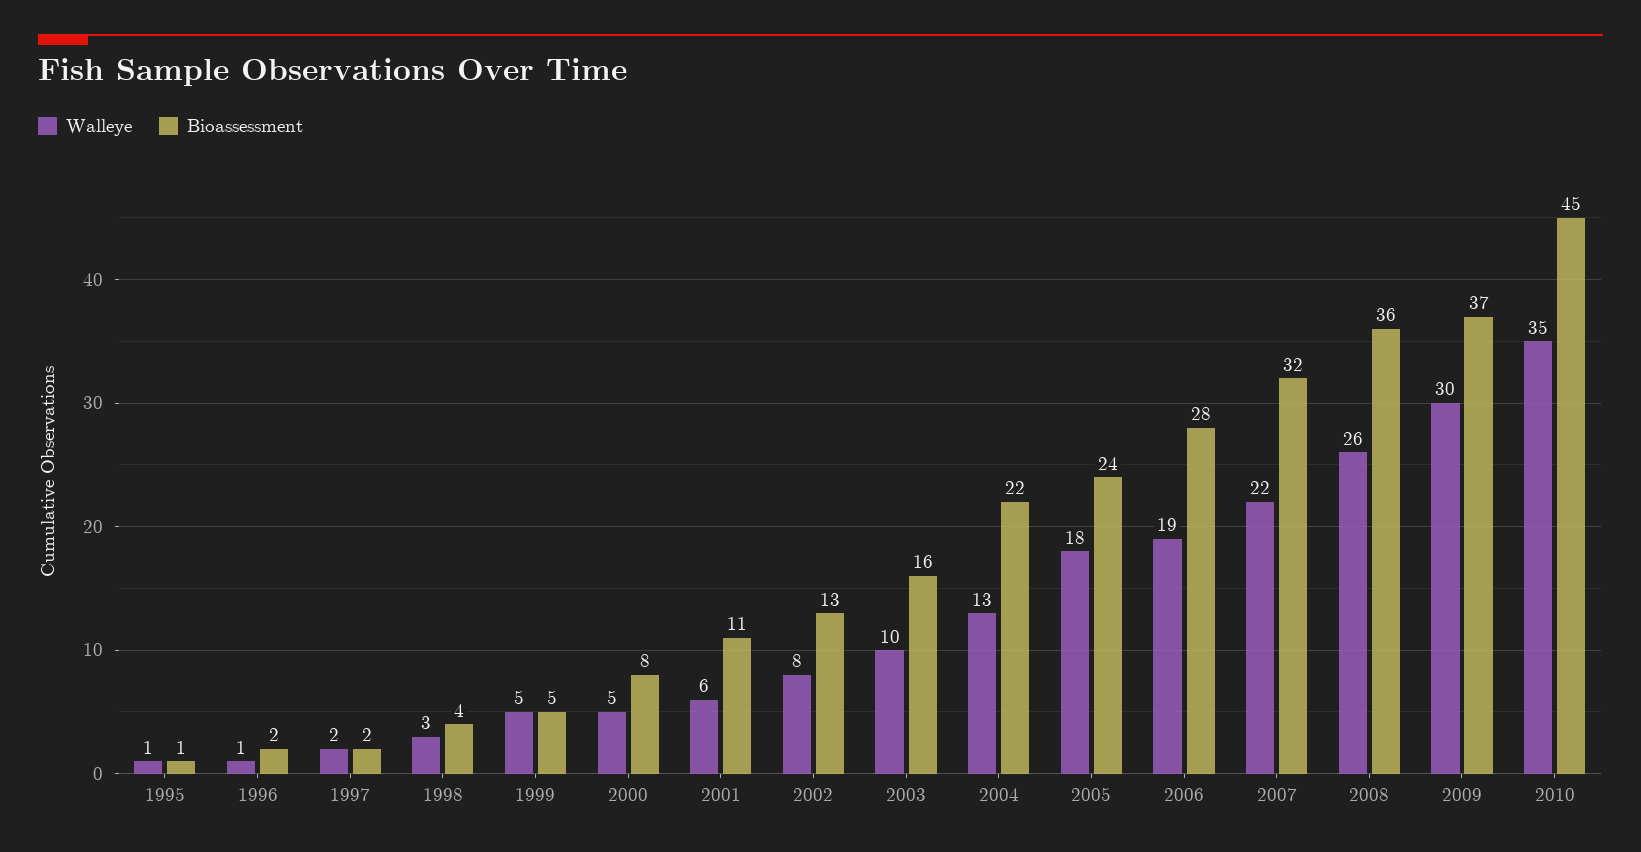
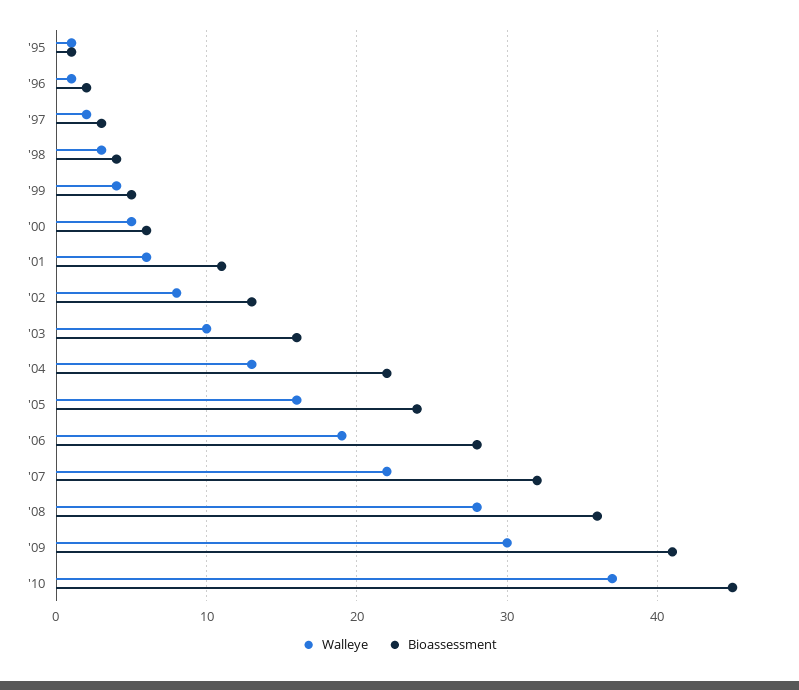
Bioassessment, 1997: 2 -> 3
Walleye, 1999: 5 -> 4
Bioassessment, 2000: 8 -> 6
Walleye, 2005: 18 -> 16
Walleye, 2008: 26 -> 28
Bioassessment, 2009: 37 -> 41
Walleye, 2010: 35 -> 37

